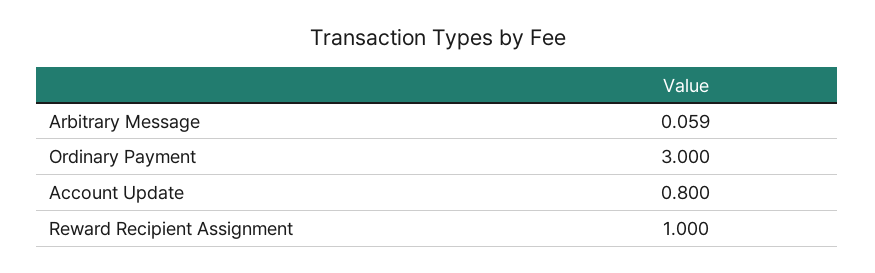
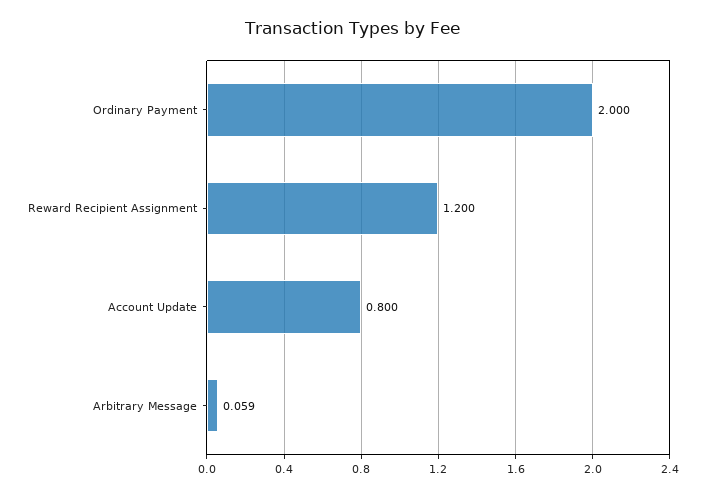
Ordinary Payment: 3 -> 2
Reward Recipient Assignment: 1 -> 1.2

